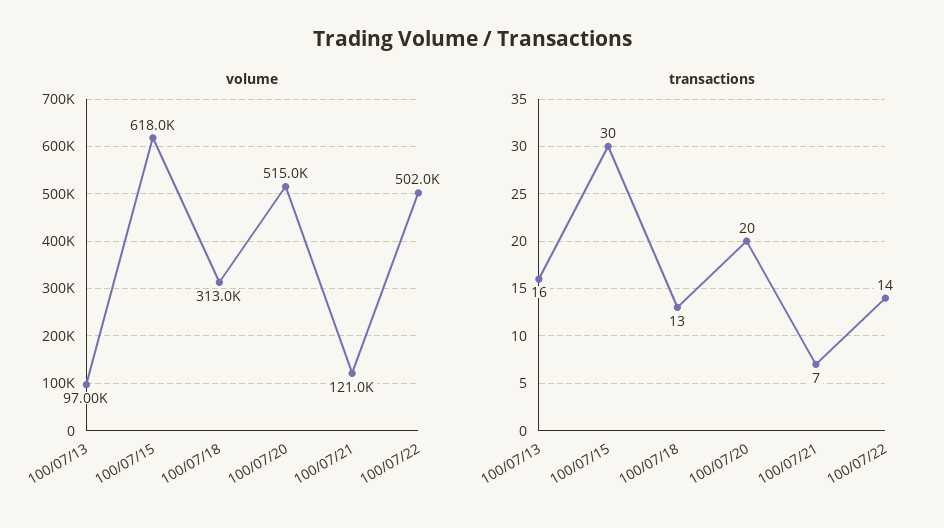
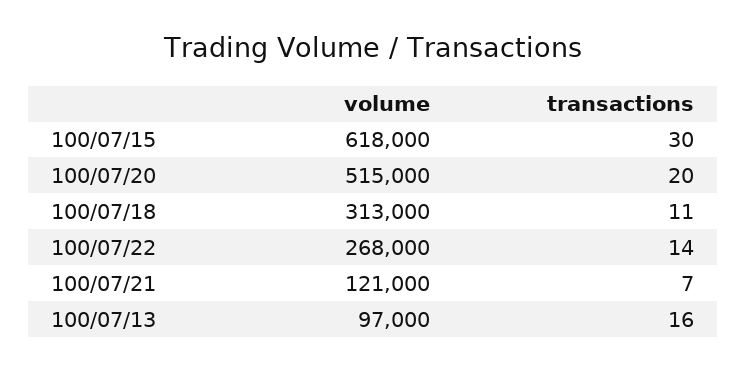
volume, 100/07/22: 502000 -> 268000
transactions, 100/07/18: 13 -> 11

